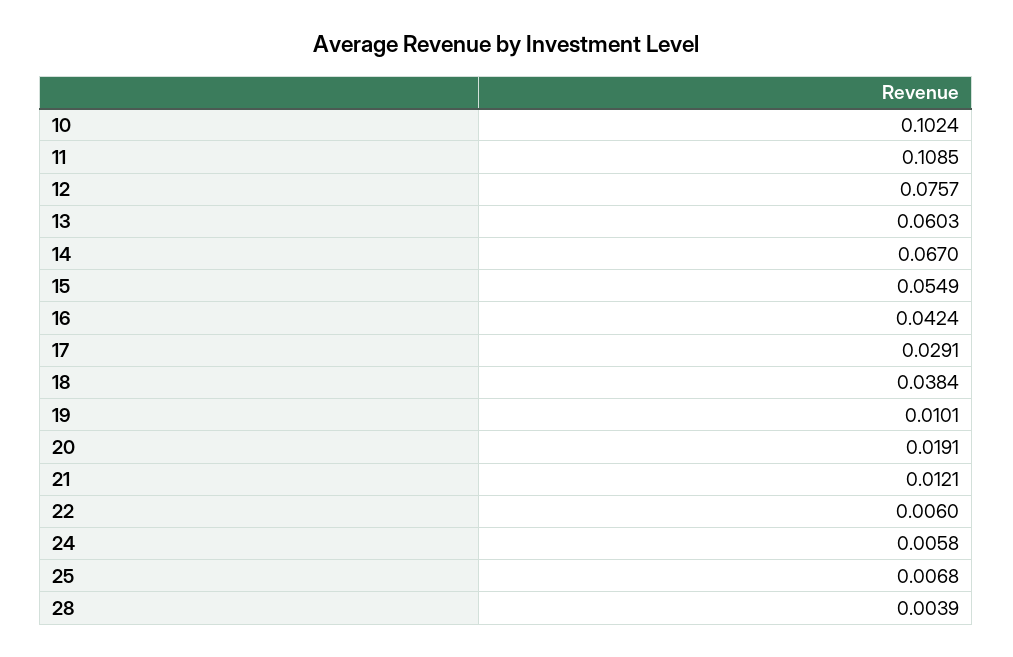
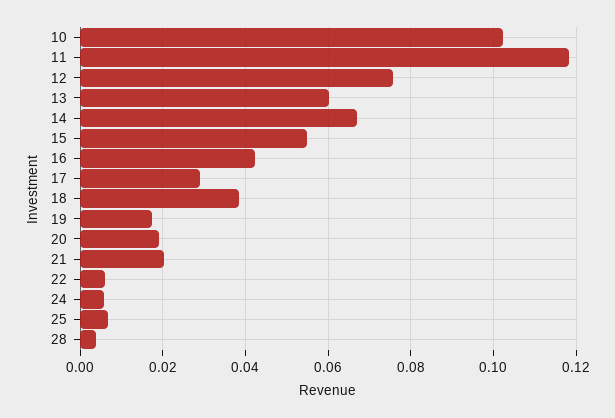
11: 0.1085 -> 0.118
19: 0.0101 -> 0.018
21: 0.0121 -> 0.02

